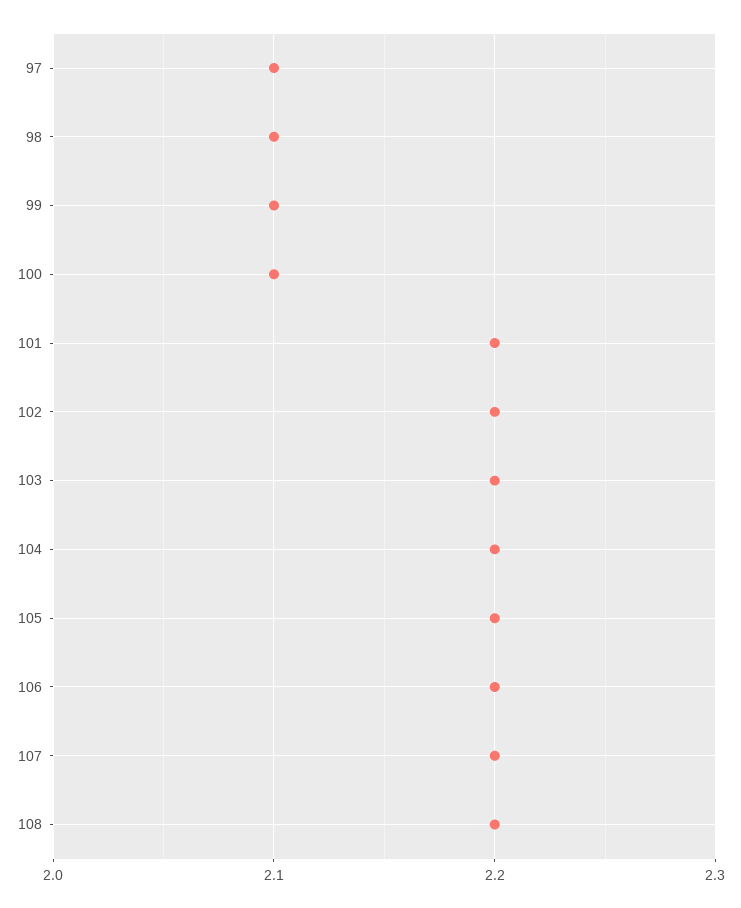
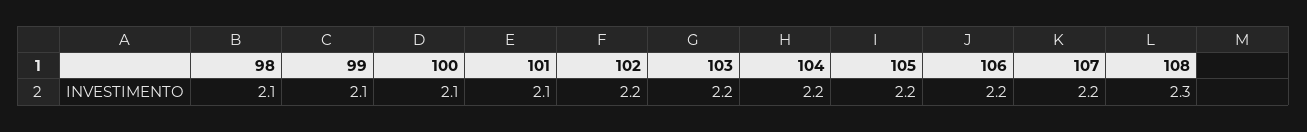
97: 2.1 -> none
101: 2.2 -> 2.1
108: 2.2 -> 2.3

